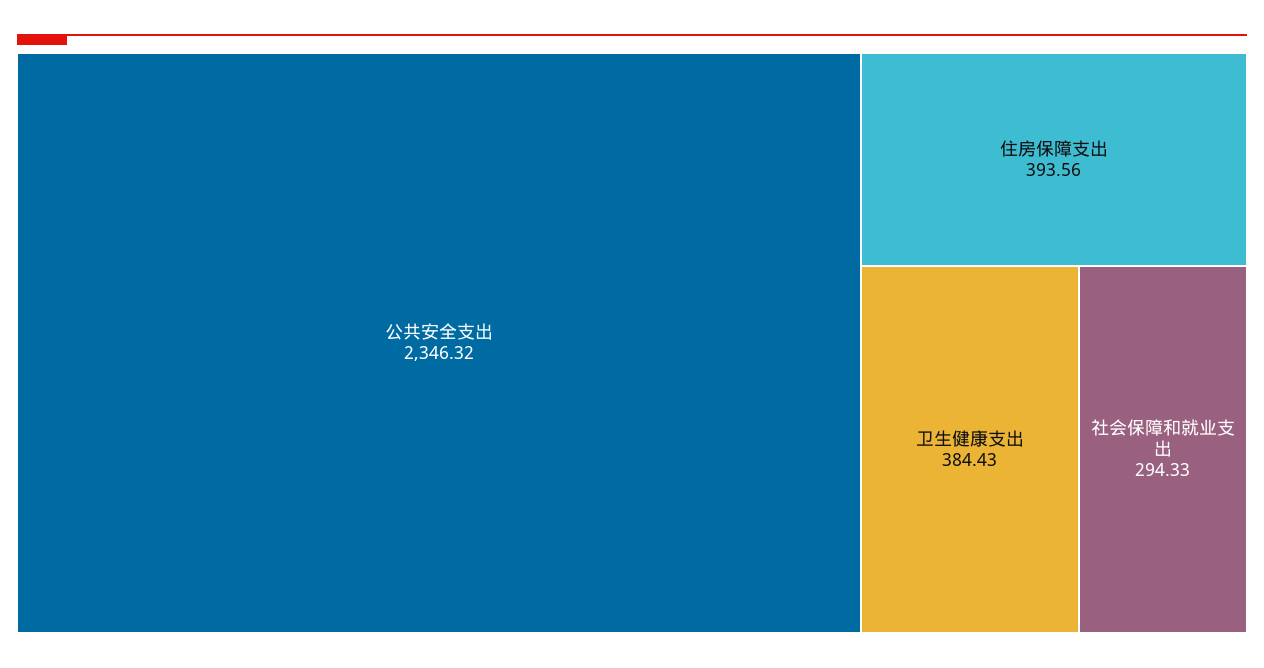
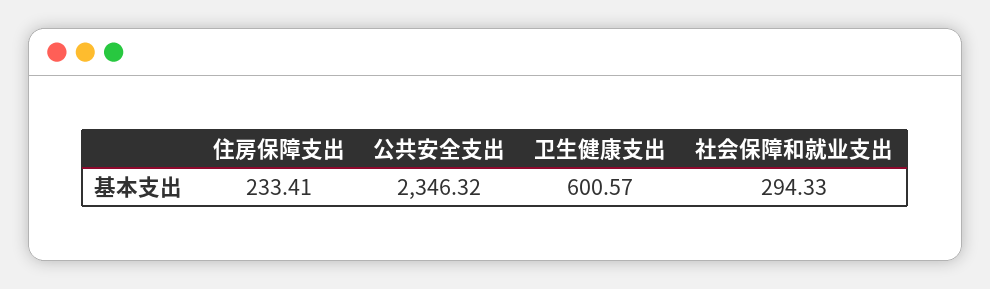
住房保障支出: 393.56 -> 233.41
卫生健康支出: 384.43 -> 600.57

